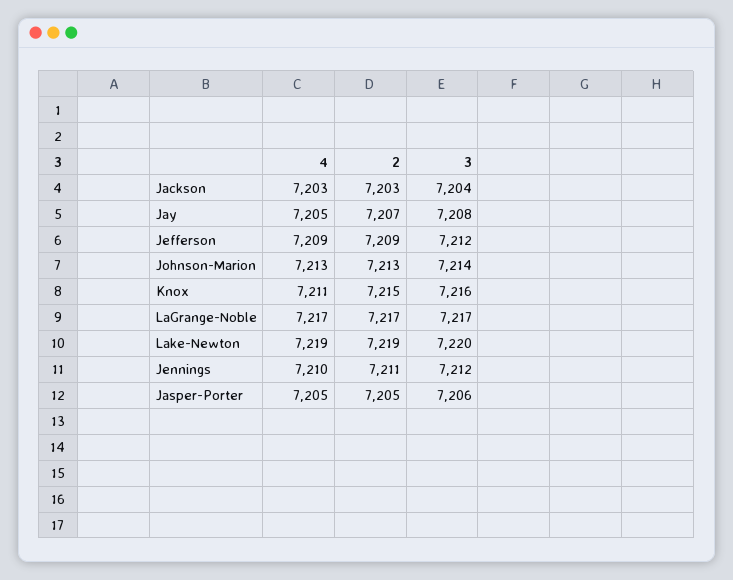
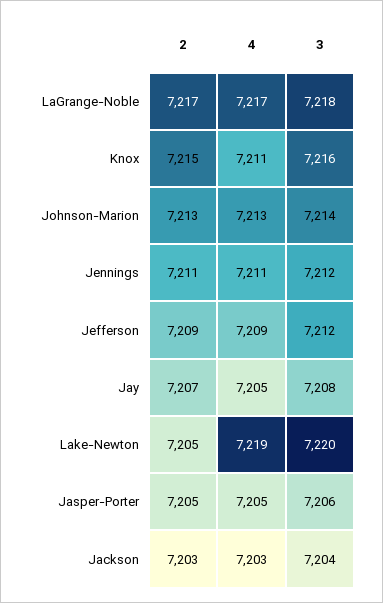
3, LaGrange-Noble: 7217 -> 7218
2, Lake-Newton: 7219 -> 7205
4, Jennings: 7210 -> 7211

